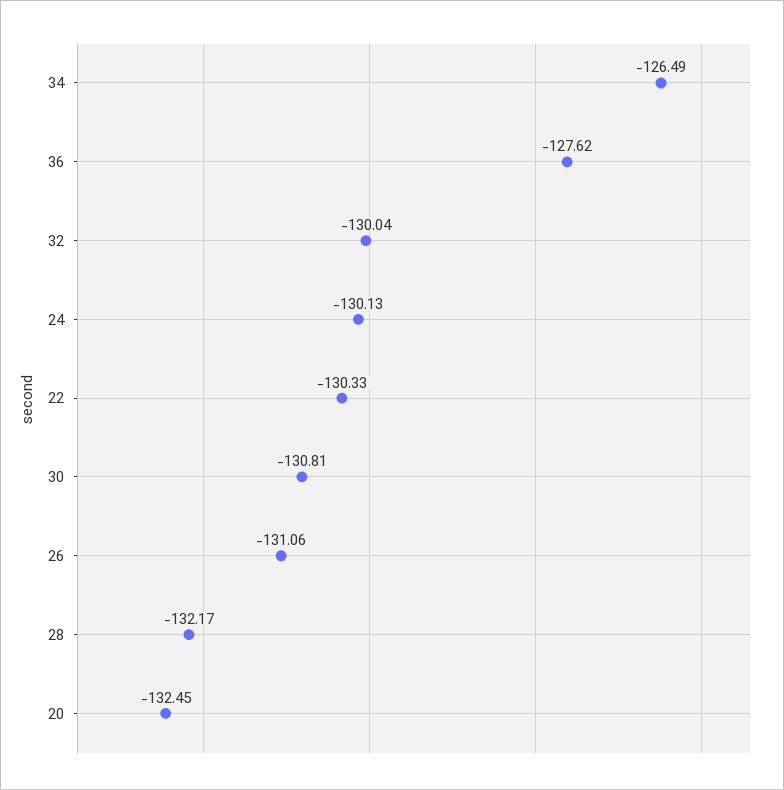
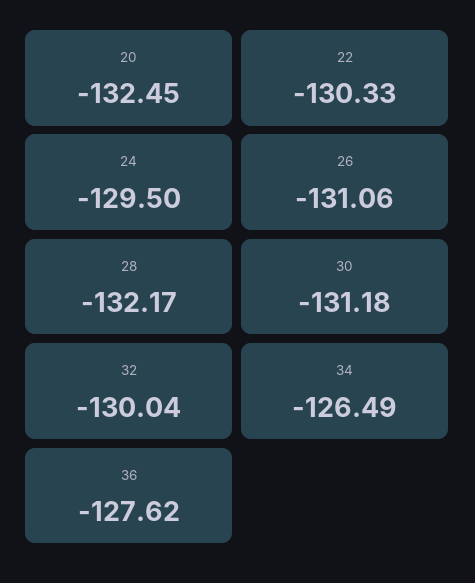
24: -130.13 -> -129.5
30: -130.81 -> -131.18

